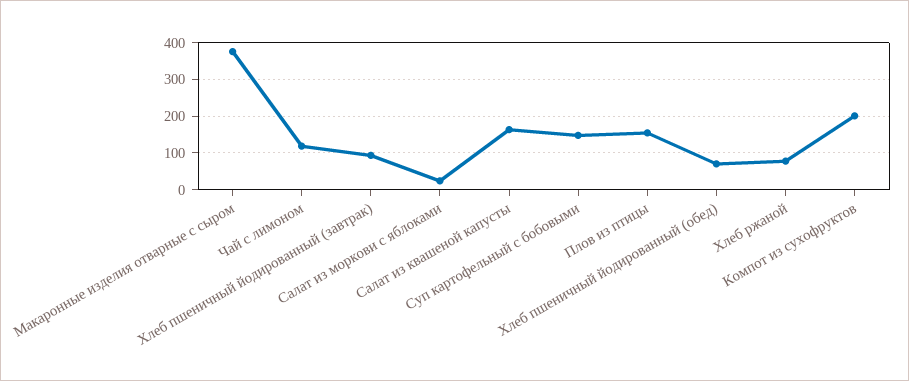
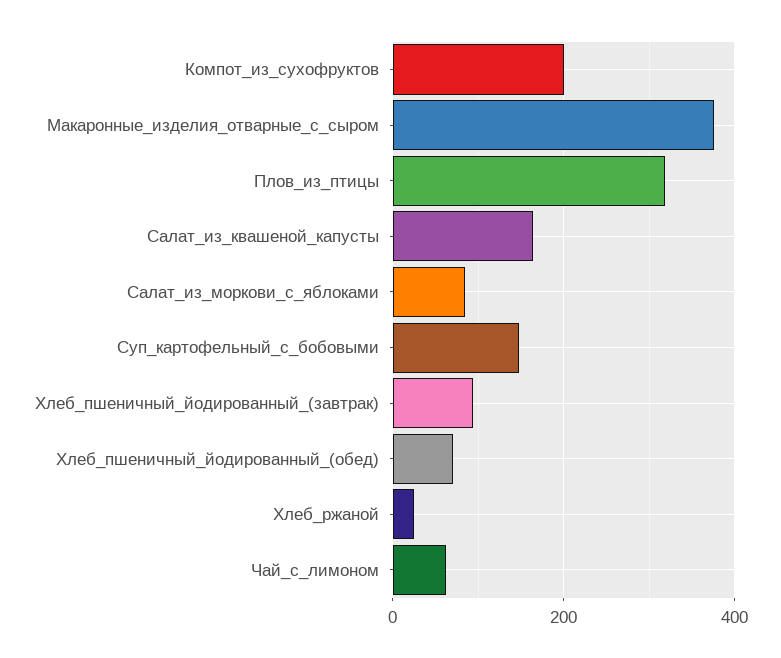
Чай с лимоном: 120 -> 60
Салат из моркови с яблоками: 20 -> 80
Плов из птицы: 160 -> 320
Хлеб ржаной: 80 -> 20

